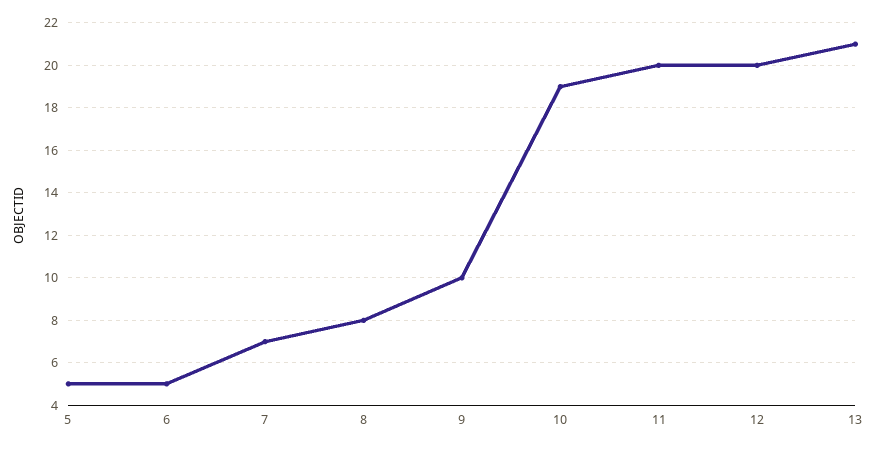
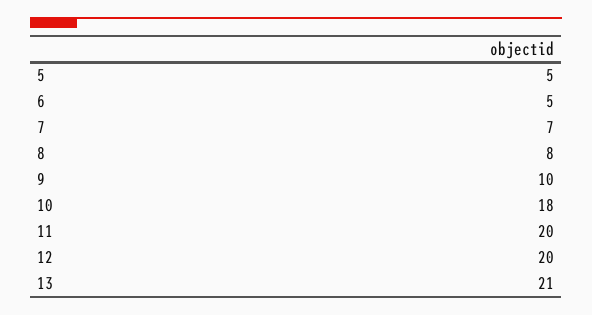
10: 19 -> 18

